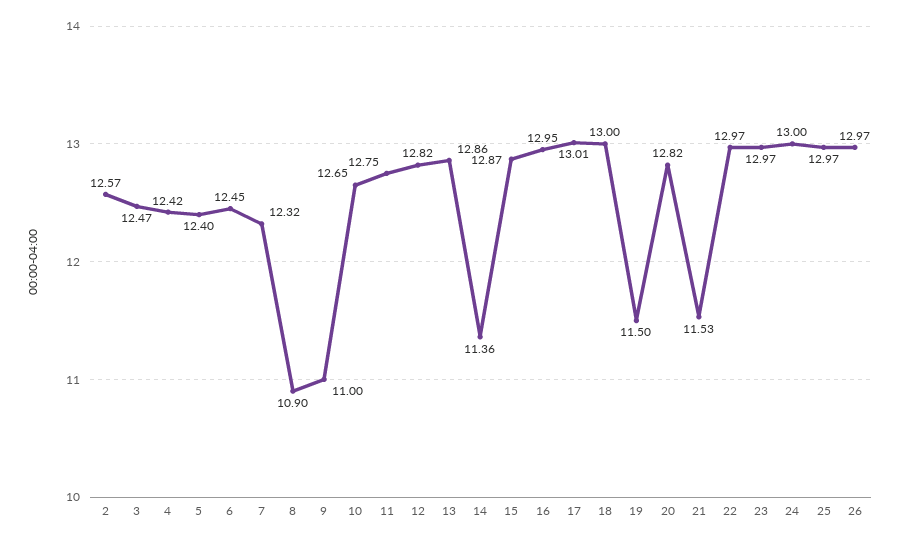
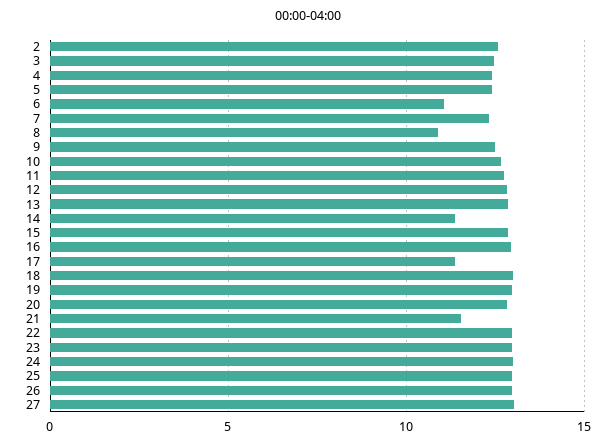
6: 12.45 -> 11
9: 11 -> 12.5
17: 13.01 -> 11.5
19: 11.5 -> 13
27: none -> 13

